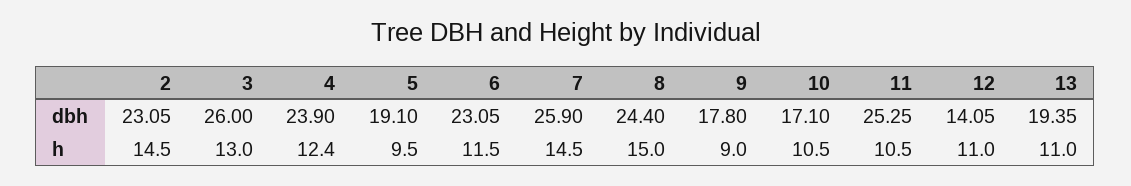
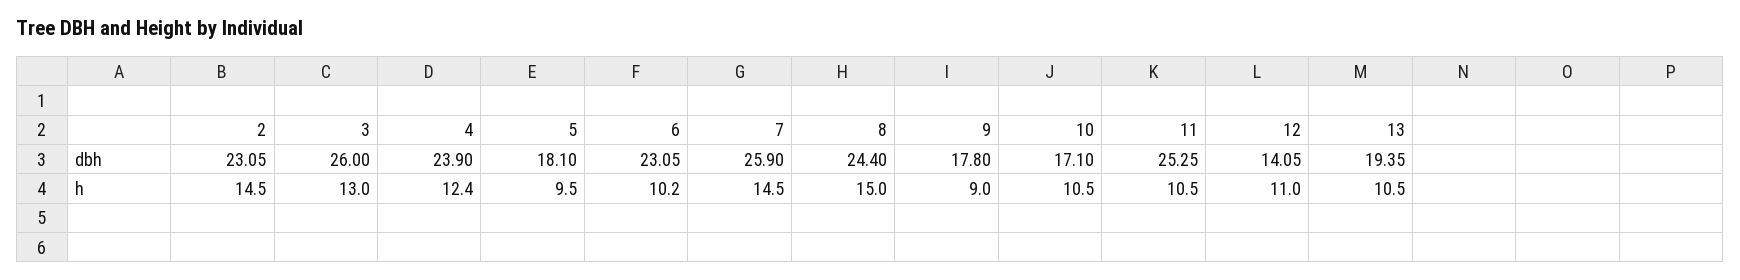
5, dbh: 19.1 -> 18.1
6, h: 11.5 -> 10.2
13, h: 11 -> 10.5

